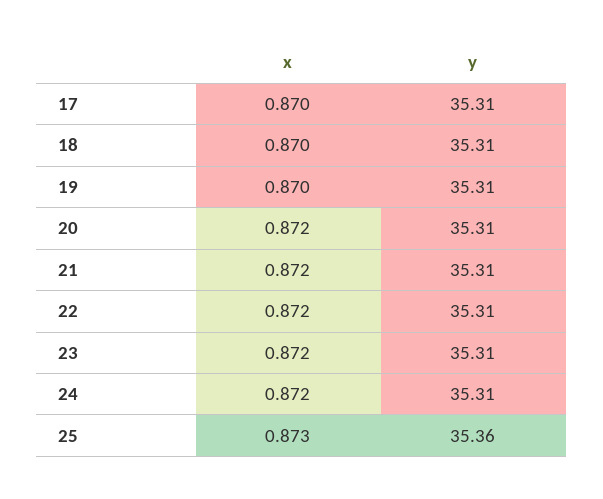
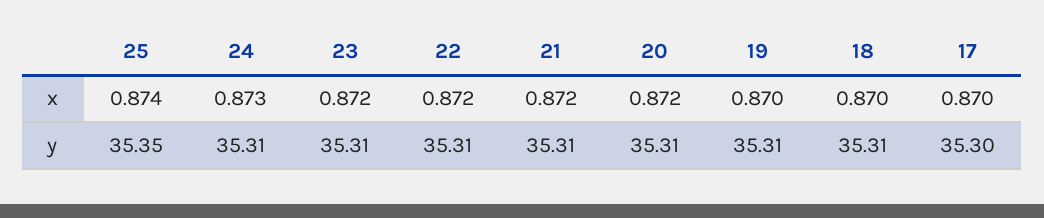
y, 17: 35.31 -> 35.3
x, 24: 0.872 -> 0.873
x, 25: 0.873 -> 0.874
y, 25: 35.36 -> 35.35

